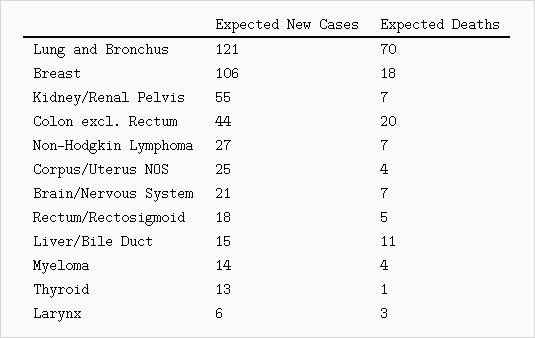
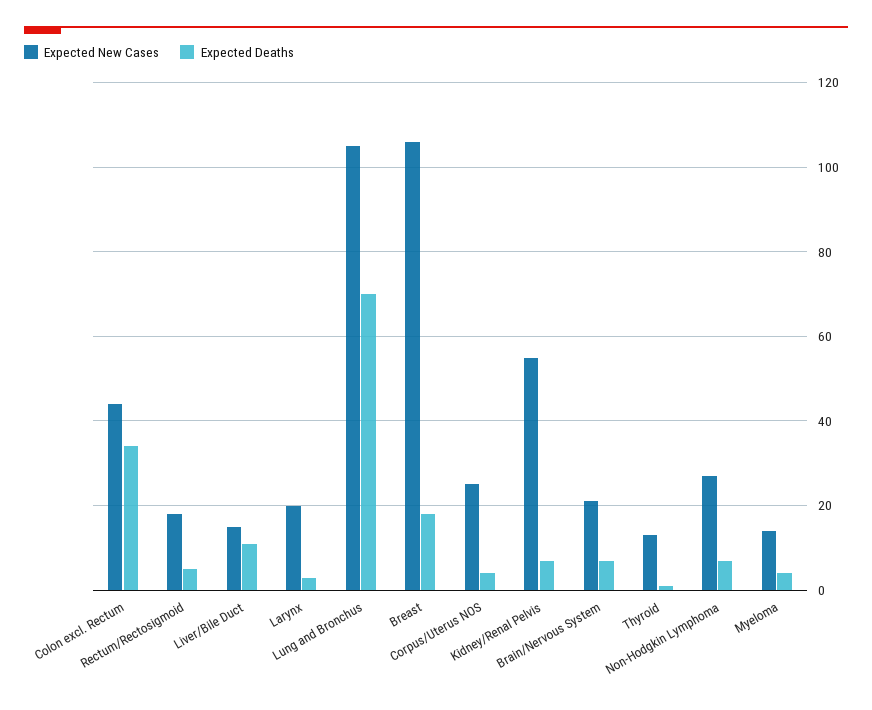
Expected New Cases, Lung and Bronchus: 121 -> 105
Expected Deaths, Colon excl. Rectum: 20 -> 35
Expected New Cases, Larynx: 6 -> 20

